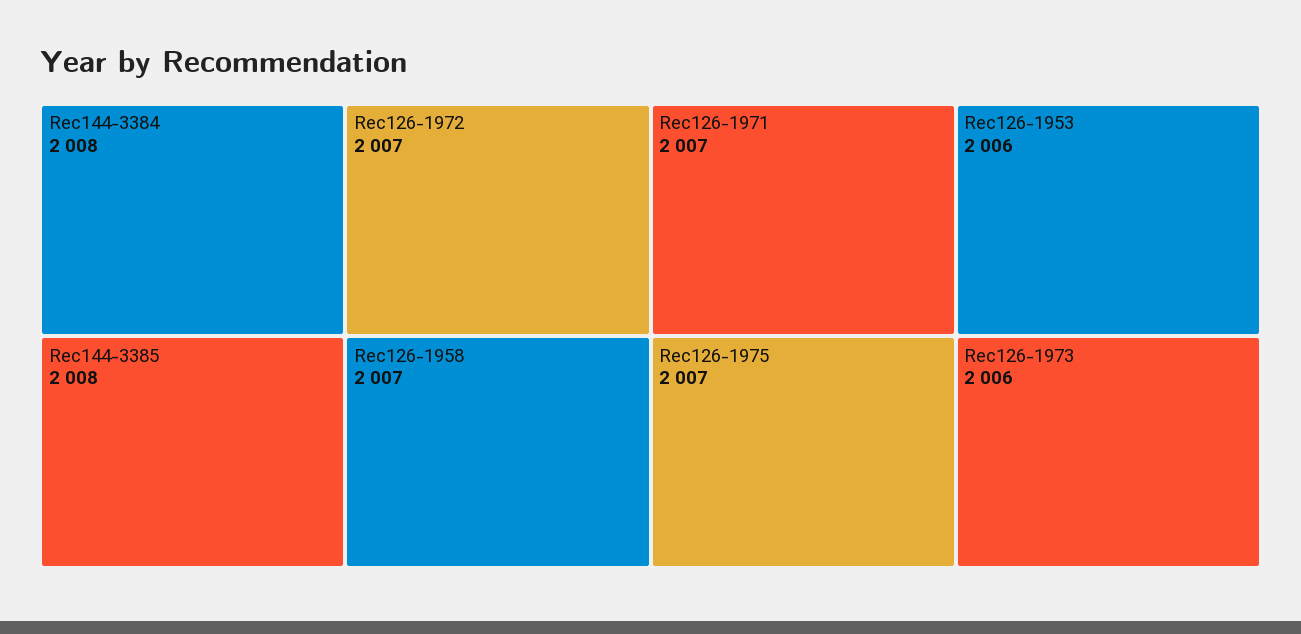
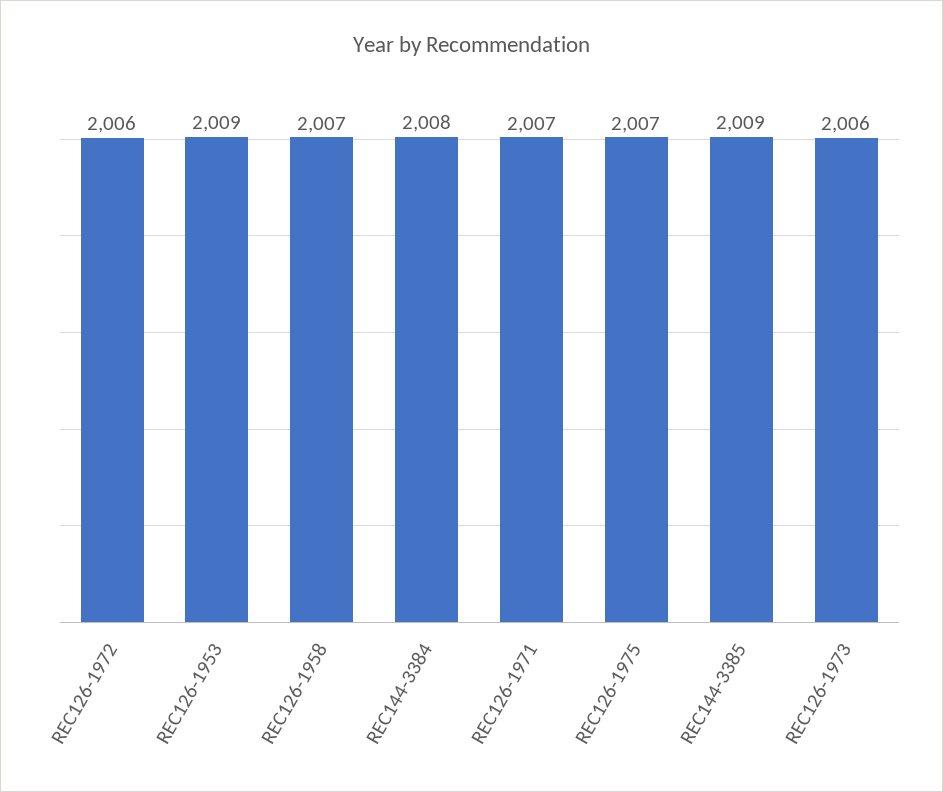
Rec144-3385: 2008 -> 2009
Rec126-1972: 2007 -> 2006
Rec126-1953: 2006 -> 2009

